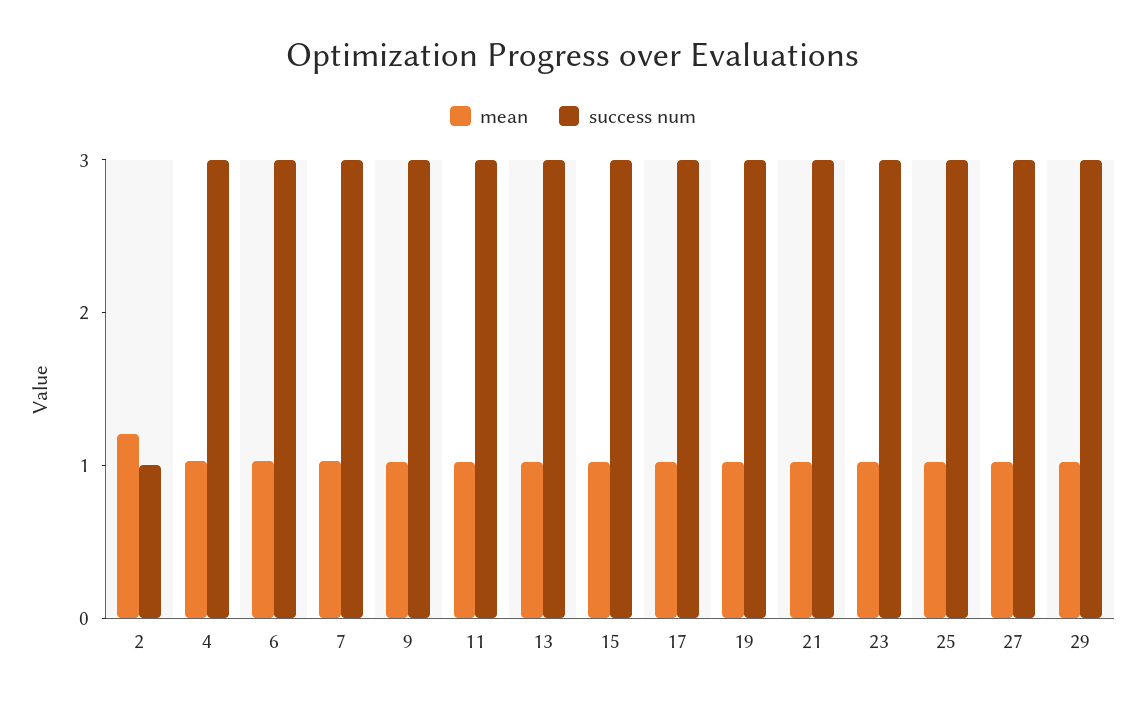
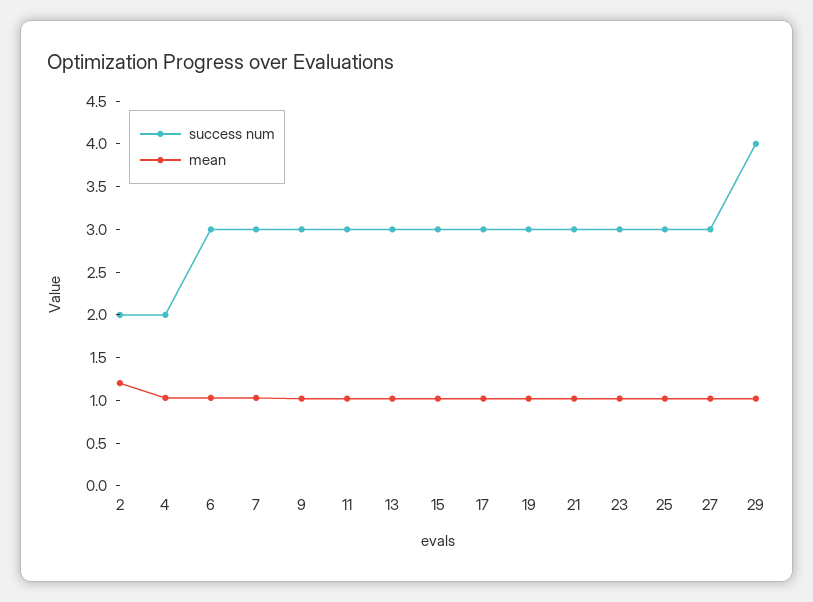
success num, 2: 1 -> 2
success num, 4: 3 -> 2
success num, 29: 3 -> 4

